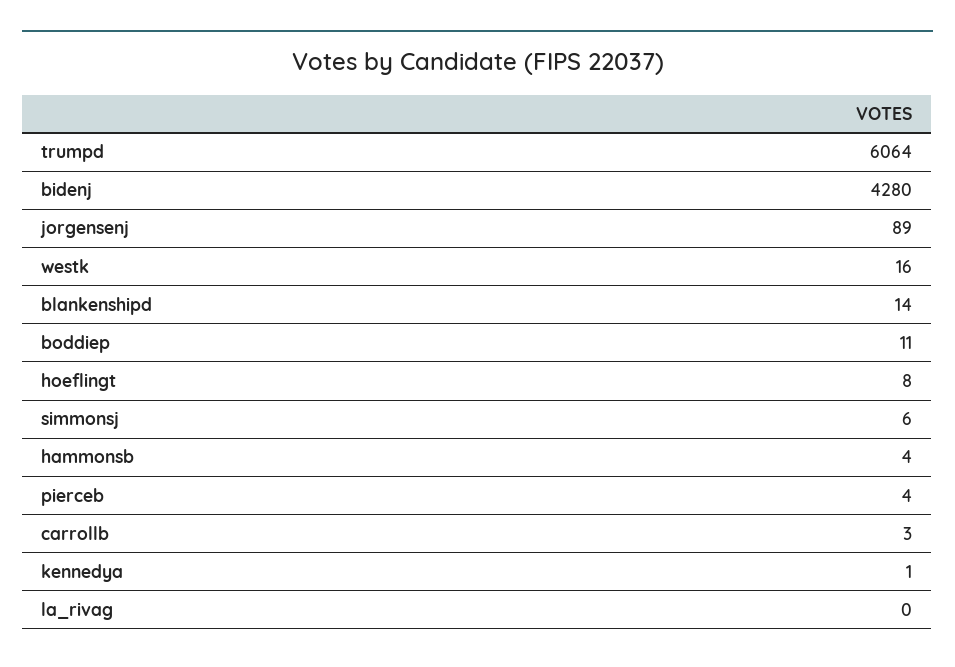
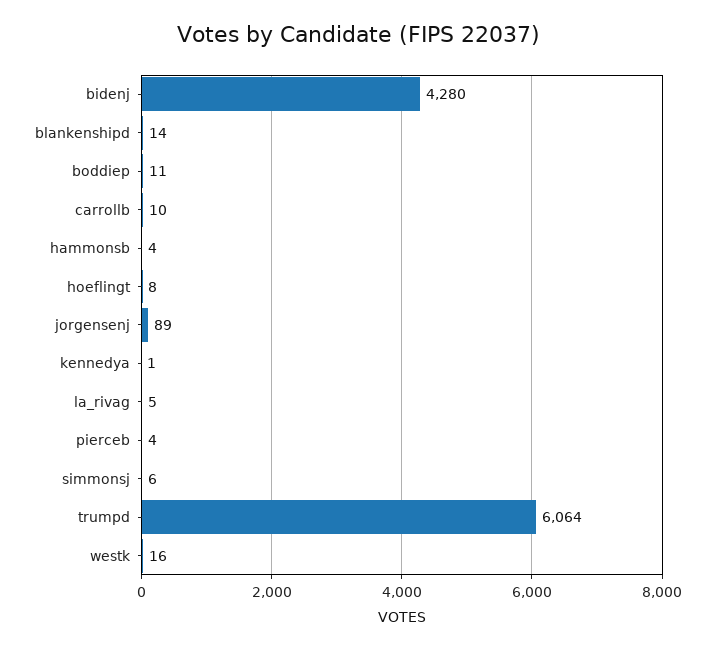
carrollb: 3 -> 10
la_rivag: 0 -> 5

